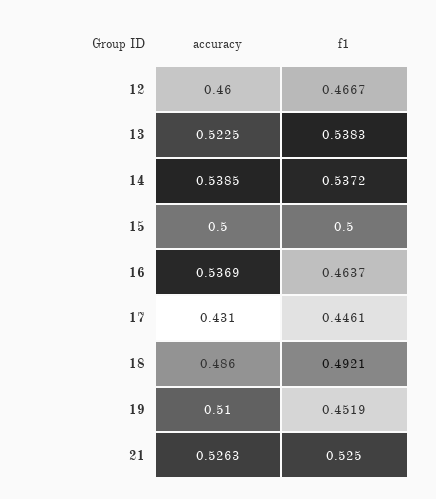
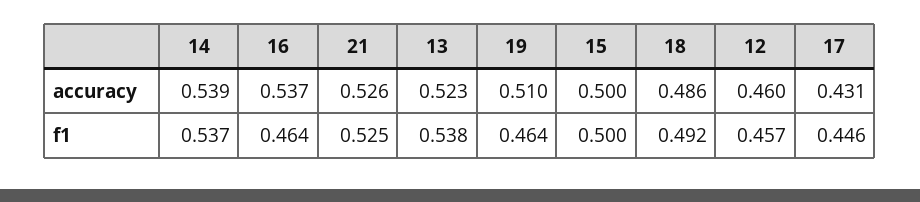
f1, 12: 0.4667 -> 0.457
f1, 19: 0.4519 -> 0.464

